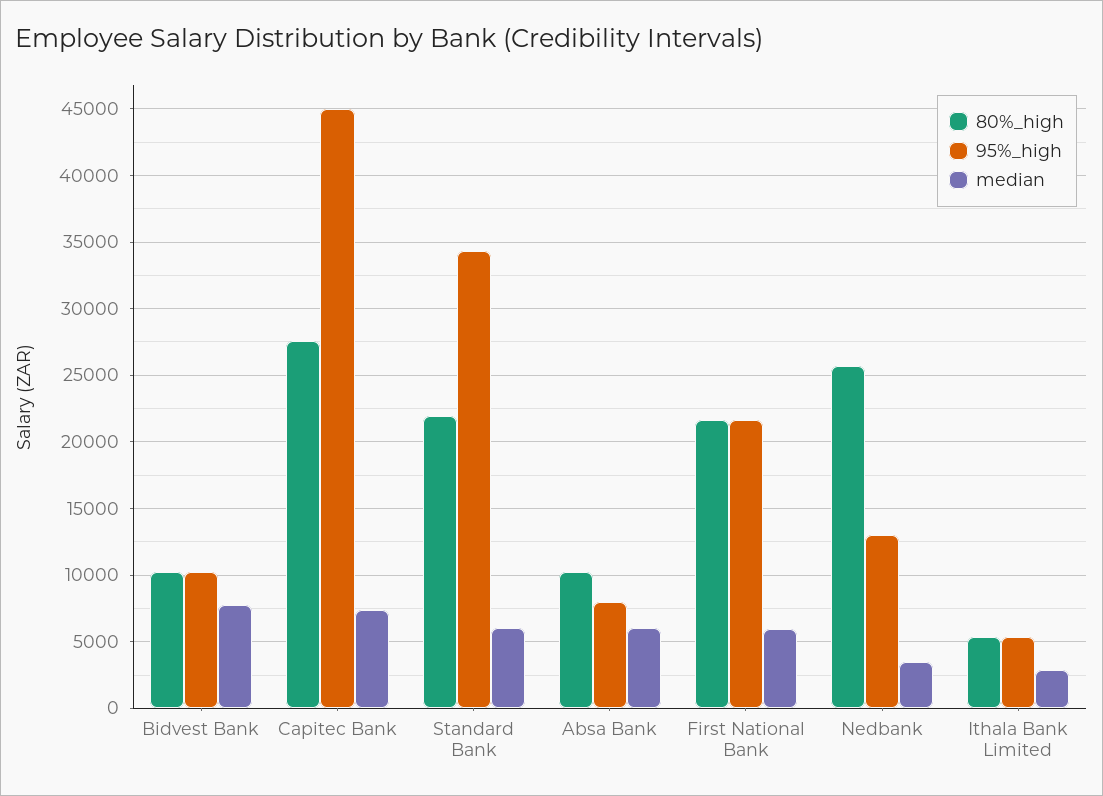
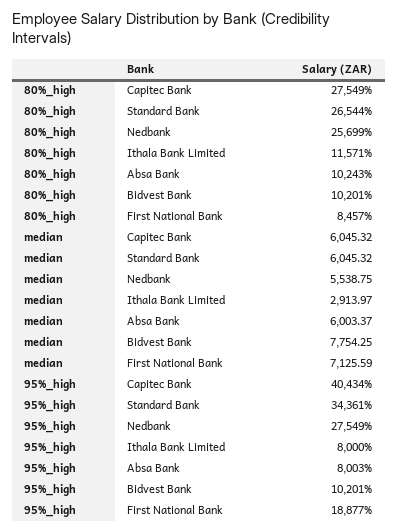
95%_high, Capitec Bank: 45000 -> 40434
median, Capitec Bank: 7500 -> 6045.32
80%_high, Standard Bank: 22000 -> 26544
80%_high, First National Bank: 21500 -> 8457
95%_high, First National Bank: 21500 -> 18877
median, First National Bank: 6000 -> 7125.59
95%_high, Nedbank: 13000 -> 27549
median, Nedbank: 3500 -> 5538.75
80%_high, Ithala Bank Limited: 5500 -> 11571
95%_high, Ithala Bank Limited: 5500 -> 8000

